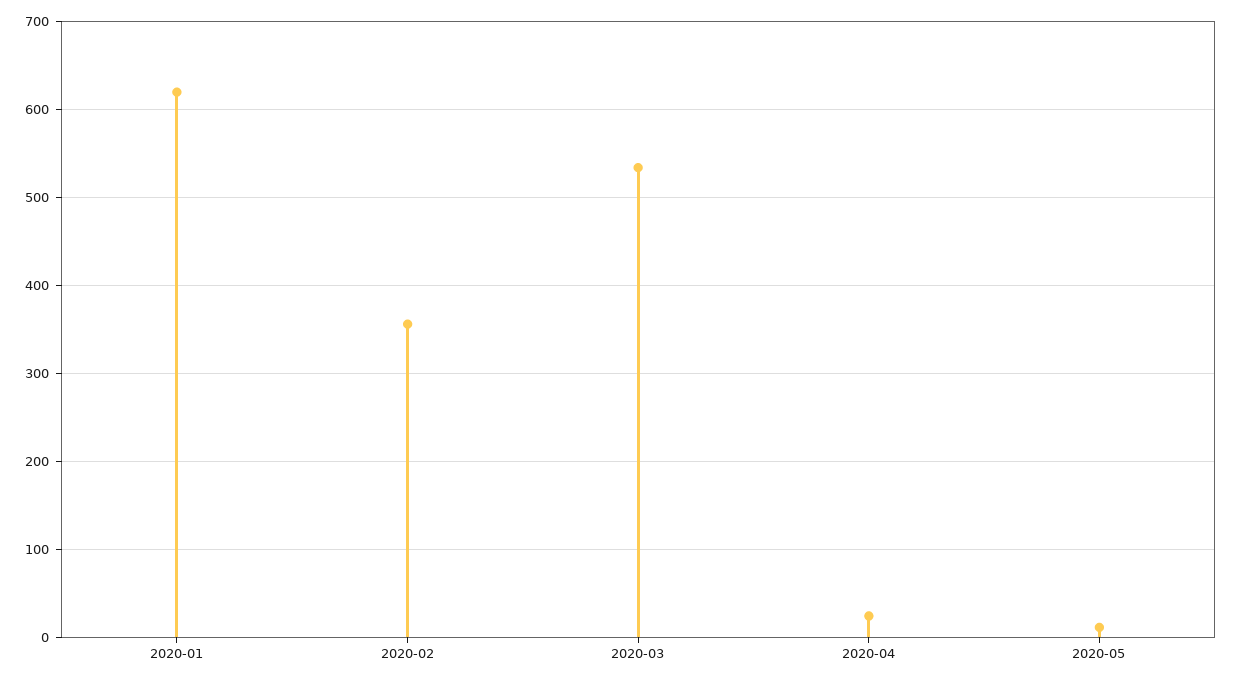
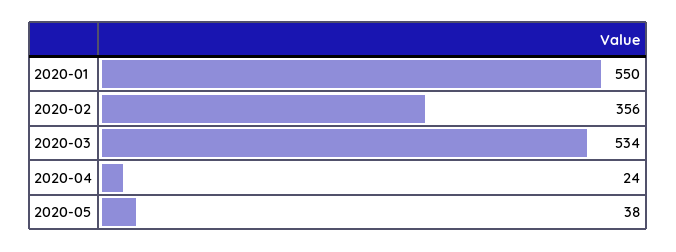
2020-01: 620 -> 550
2020-05: 10 -> 38

